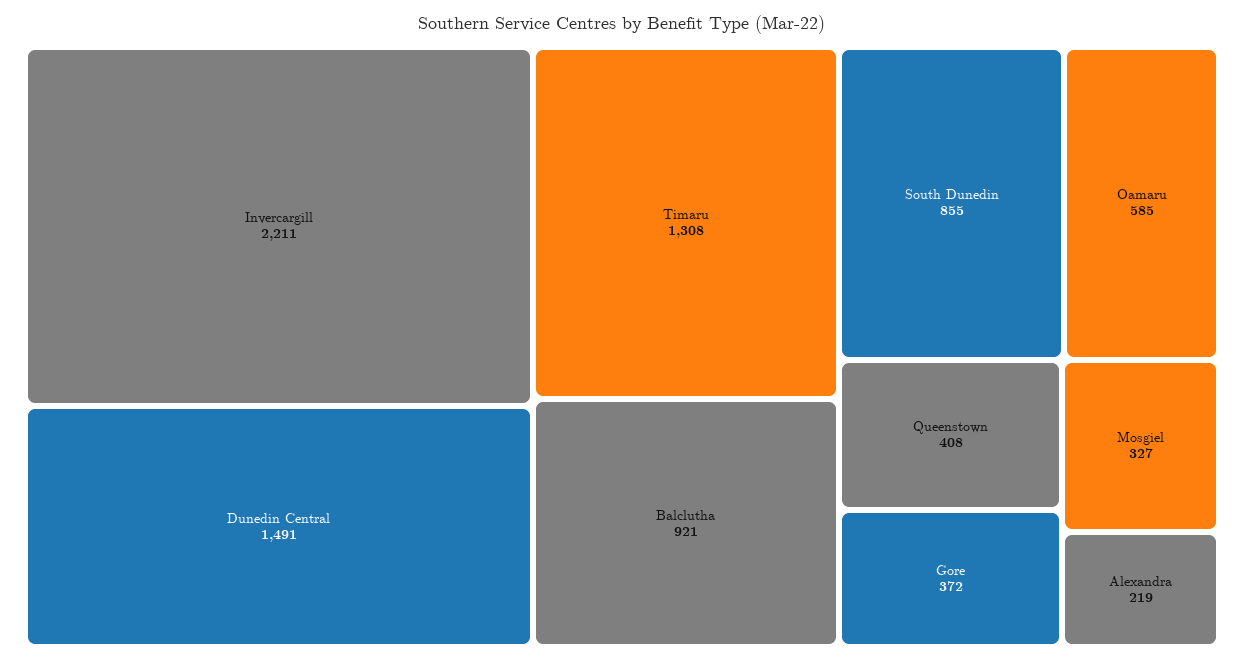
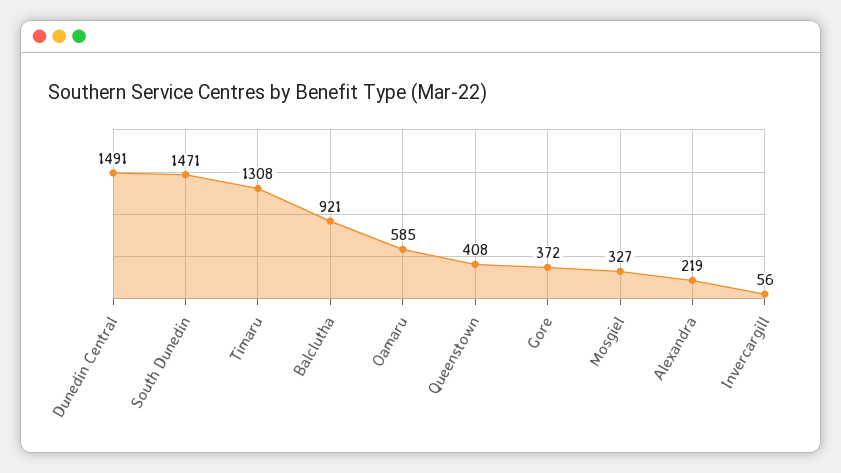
Invercargill: 2211 -> 56
South Dunedin: 855 -> 1471

